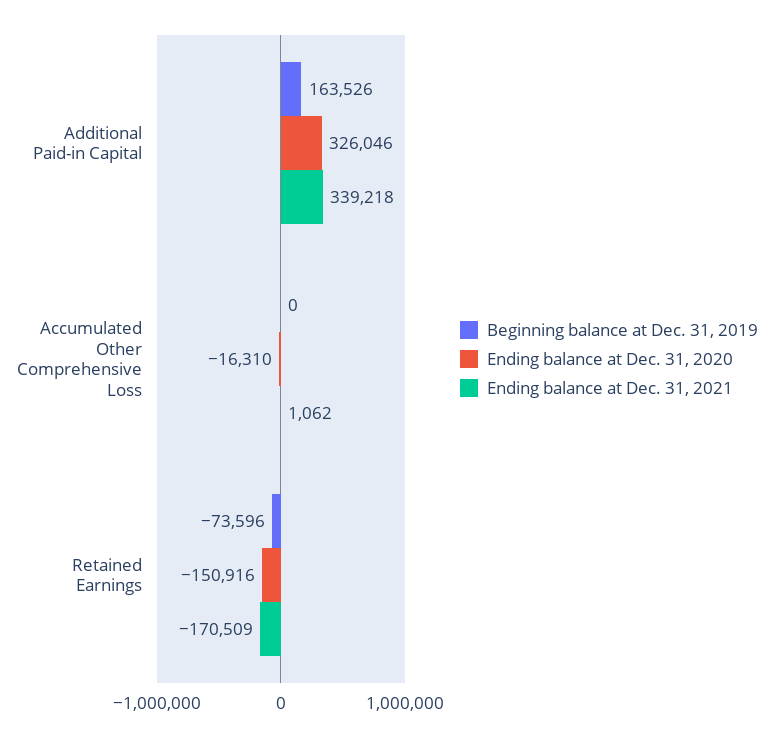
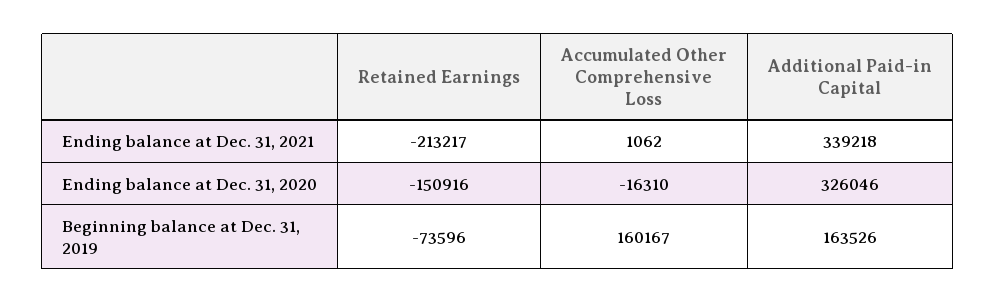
Beginning balance at Dec. 31, 2019, Accumulated Other Comprehensive Loss: 0 -> 160167
Ending balance at Dec. 31, 2021, Retained Earnings: -170509 -> -213217

